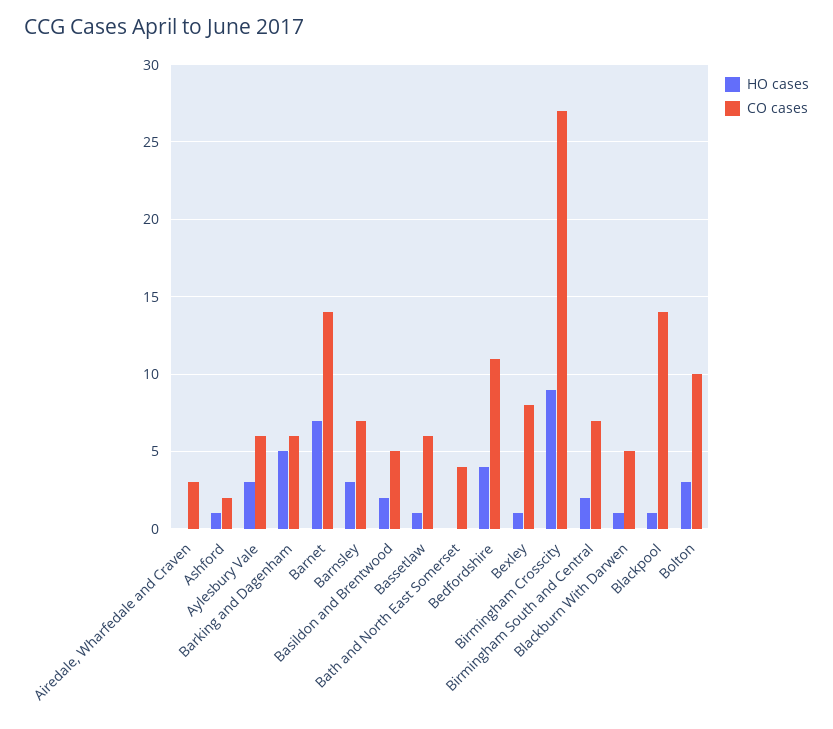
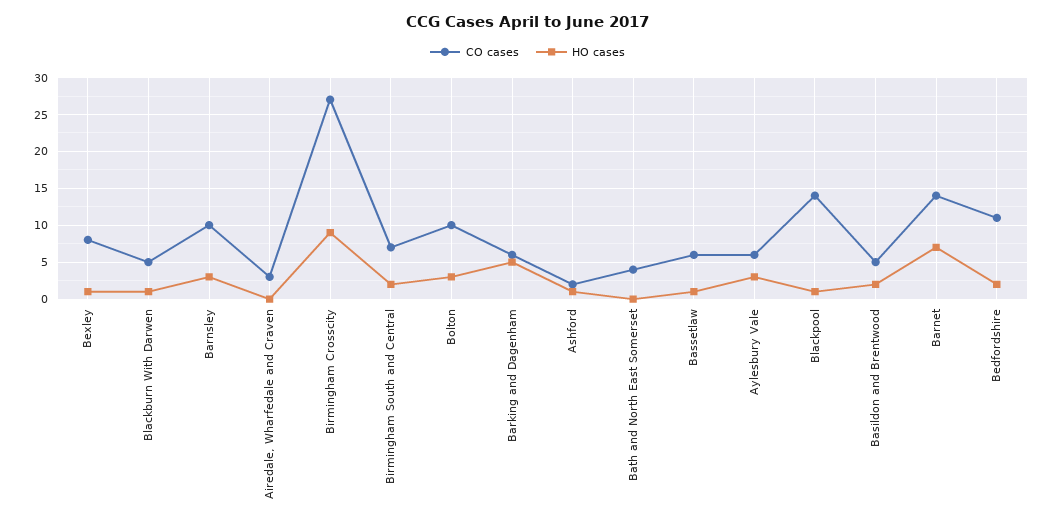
CO cases, Barnsley: 7 -> 10
HO cases, Bedfordshire: 4 -> 2

